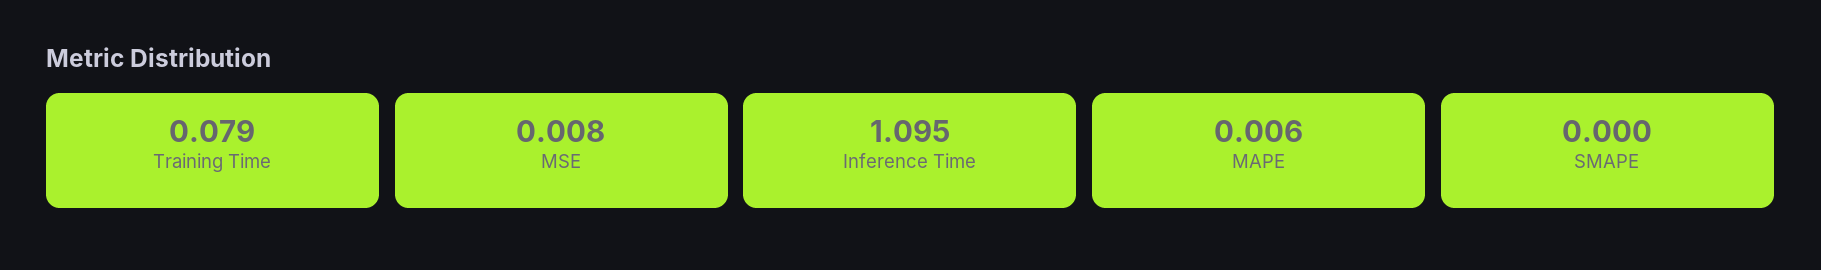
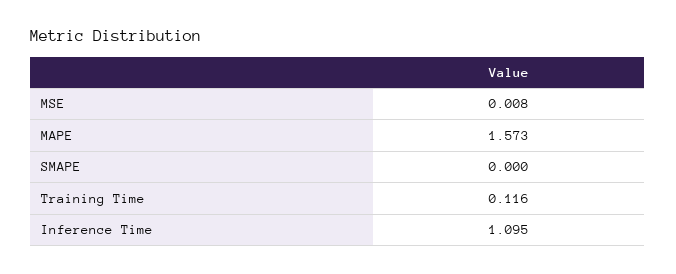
Training Time: 0.079 -> 0.116
MAPE: 0.006 -> 1.573

